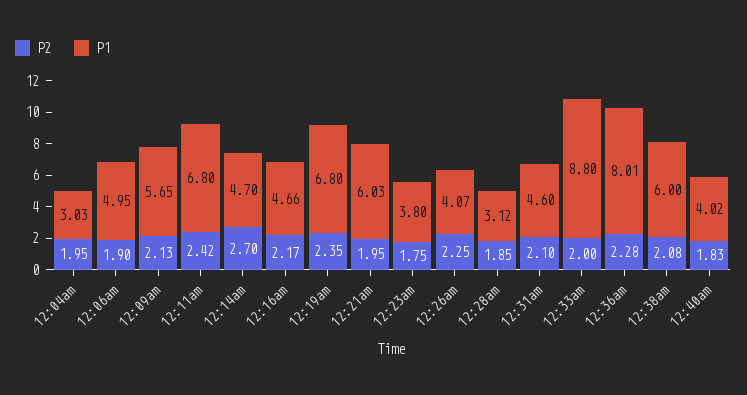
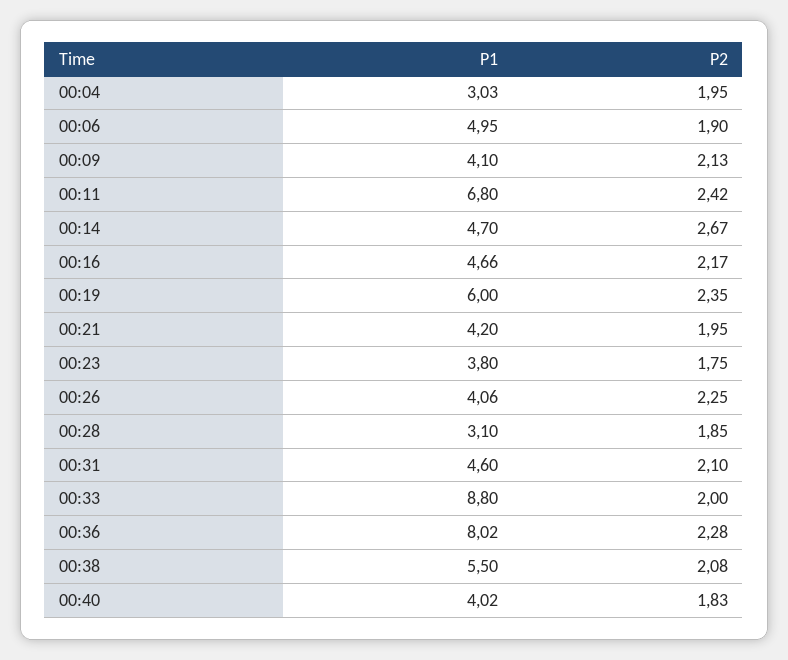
P1, 12:09am: 5.65 -> 4.1
P2, 12:14am: 2.7 -> 2.67
P1, 12:19am: 6.8 -> 6
P1, 12:21am: 6.03 -> 4.2
P1, 12:26am: 4.07 -> 4.06
P1, 12:28am: 3.12 -> 3.1
P1, 12:36am: 8.01 -> 8.02
P1, 12:38am: 6 -> 5.5

